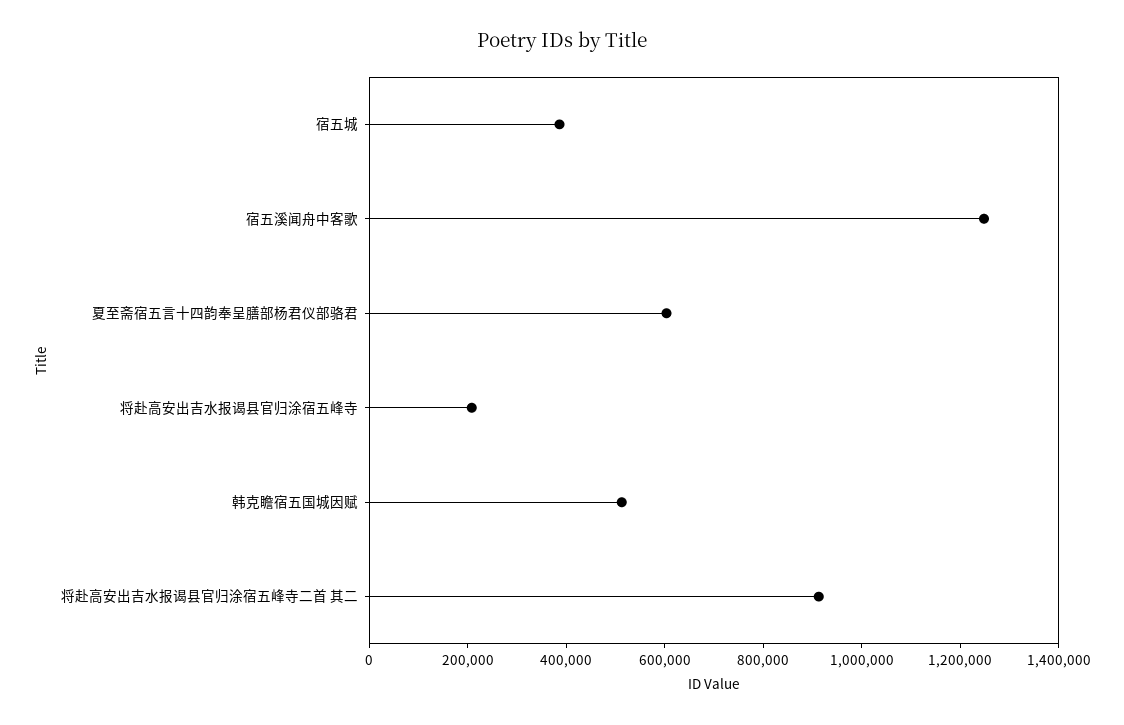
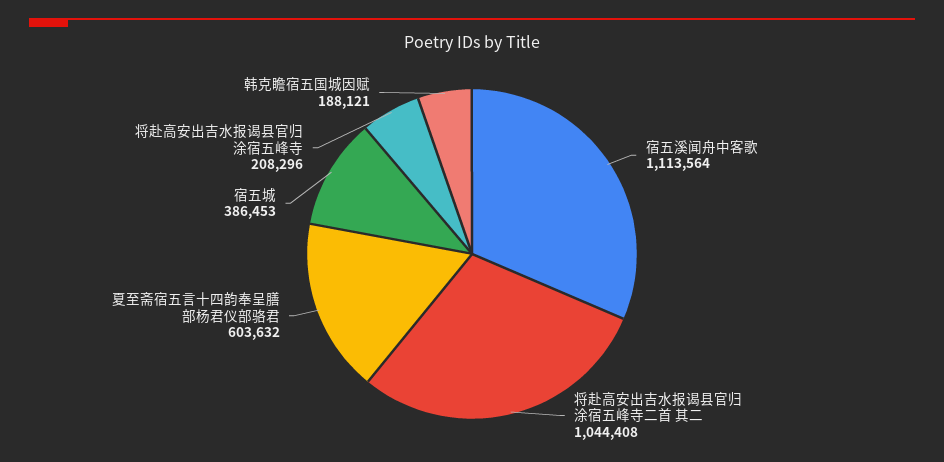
宿五溪闻舟中客歌: 1250000 -> 1113564
韩克瞻宿五国城因赋: 500000 -> 188121
将赴高安出吉水报谒县官归涂宿五峰寺二首 其二: 900000 -> 1044408

